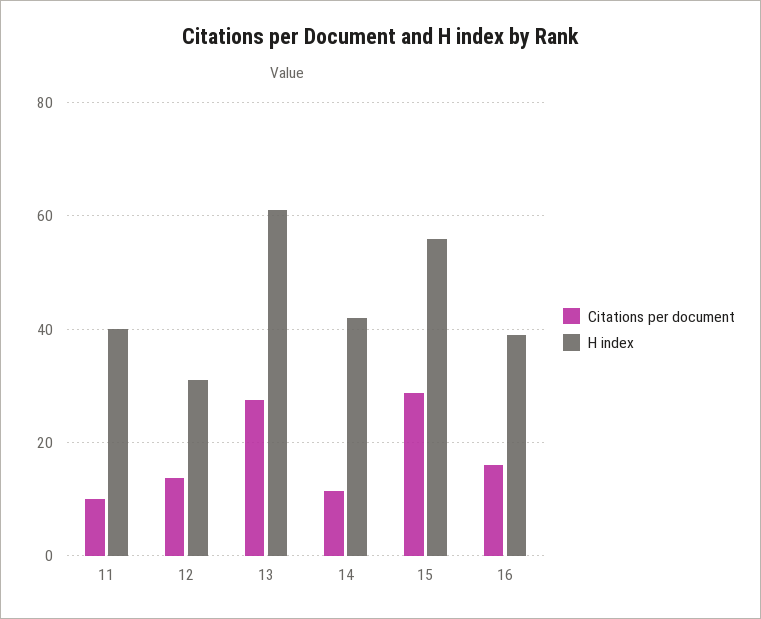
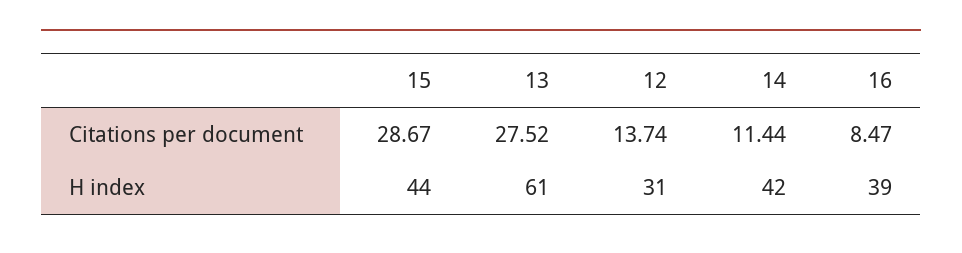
Citations per document, 11: 10 -> none
H index, 11: 40 -> none
H index, 15: 56 -> 44
Citations per document, 16: 16 -> 8.47

